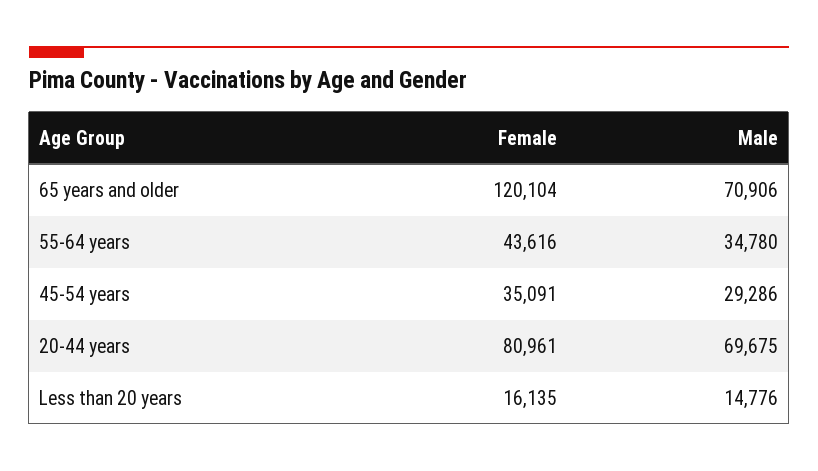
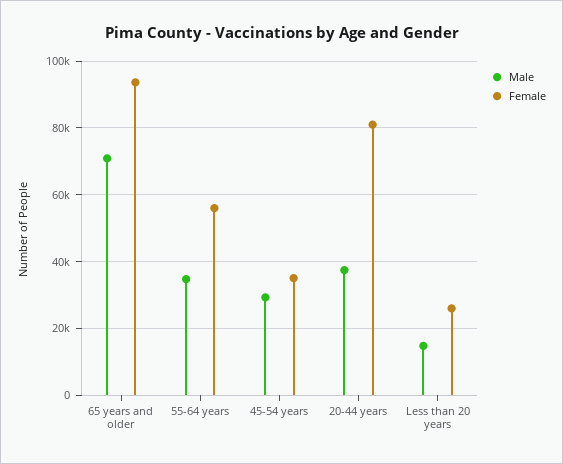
Female, 65 years and older: 120104 -> 94000
Female, 55-64 years: 43616 -> 56000
Male, 20-44 years: 69675 -> 38000
Female, Less than 20 years: 16135 -> 26000

